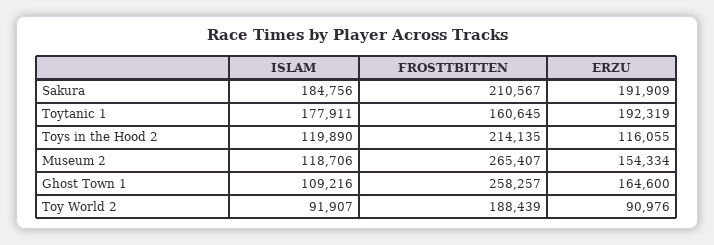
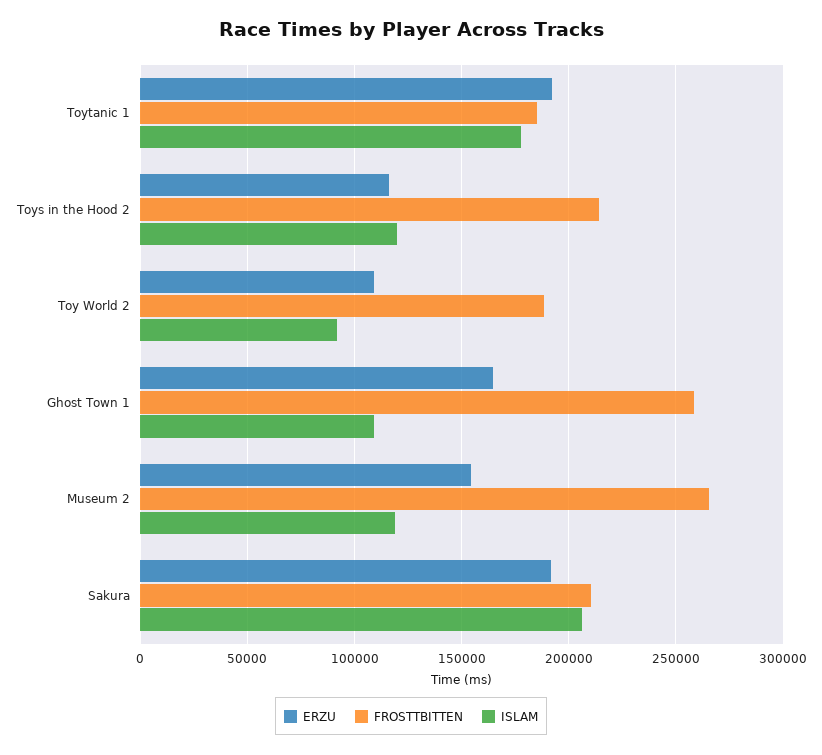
ISLAM, Sakura: 184756 -> 205000
FROSTTBITTEN, Toytanic 1: 160645 -> 185000
ERZU, Toy World 2: 90976 -> 110000

